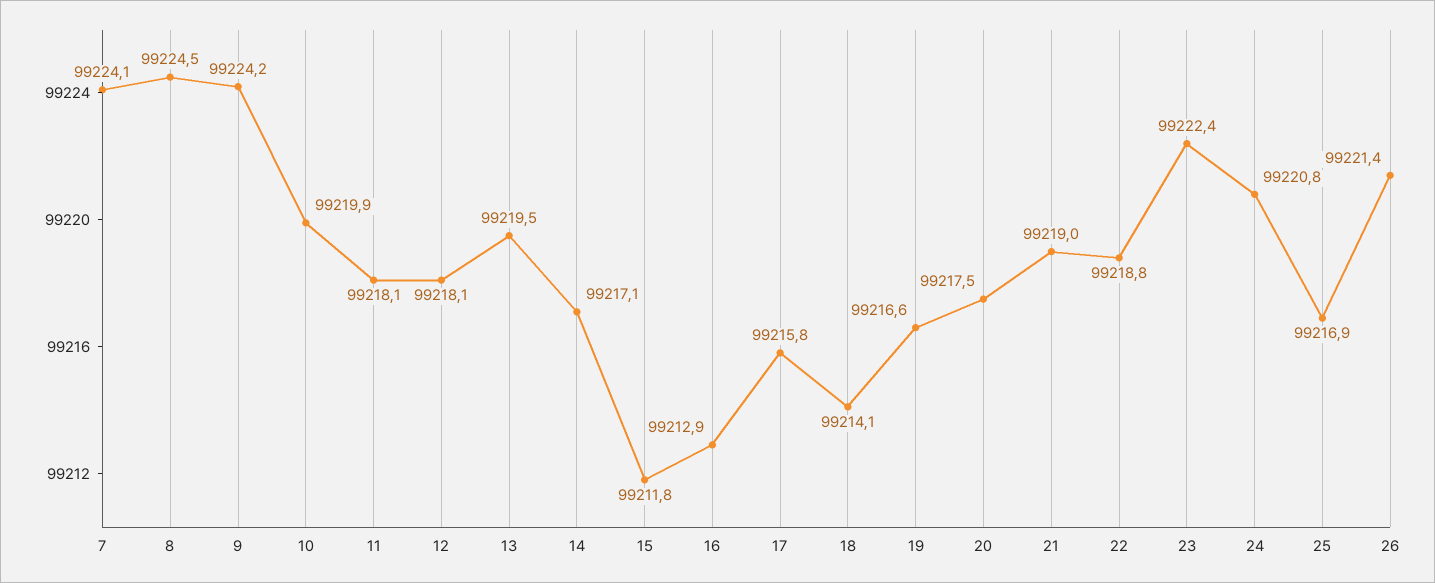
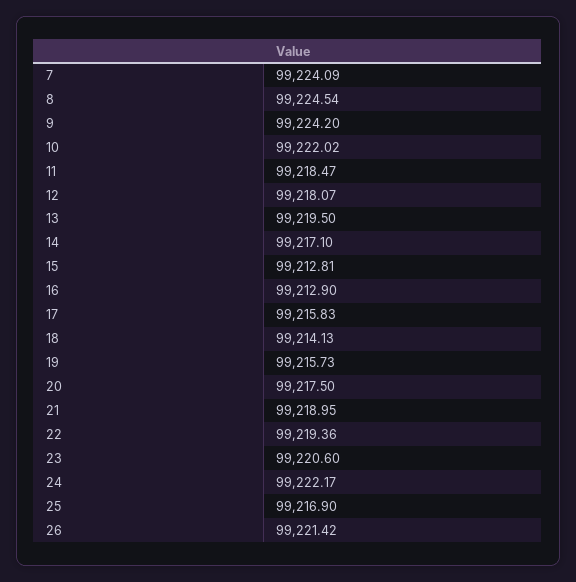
10: 99219.9 -> 99222.02
11: 99218.1 -> 99218.47
15: 99211.8 -> 99212.81
19: 99216.6 -> 99215.73
22: 99218.8 -> 99219.36
23: 99222.4 -> 99220.6
24: 99220.8 -> 99222.17

